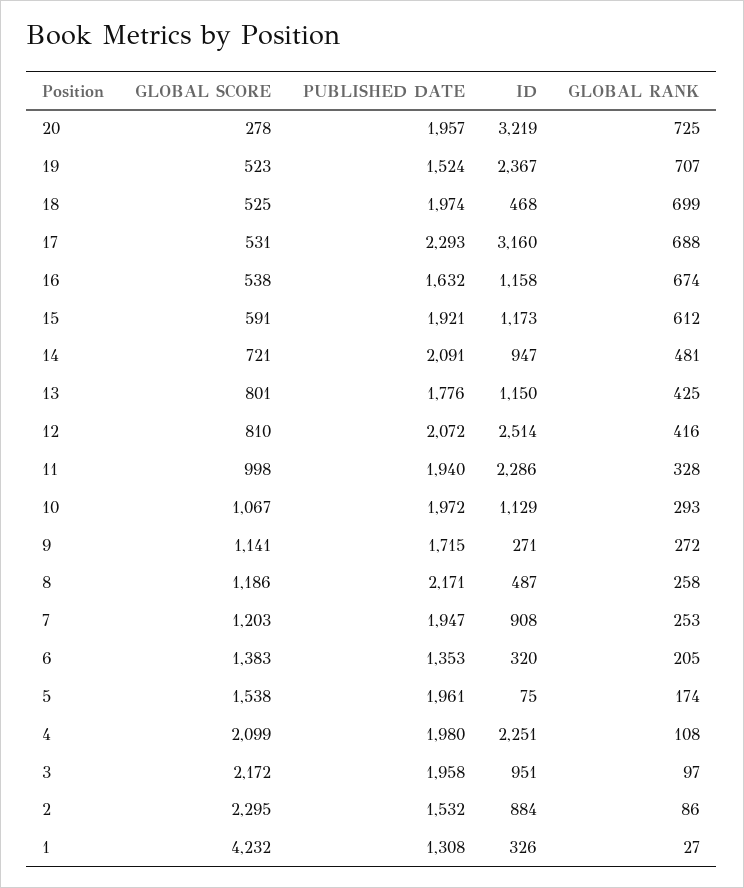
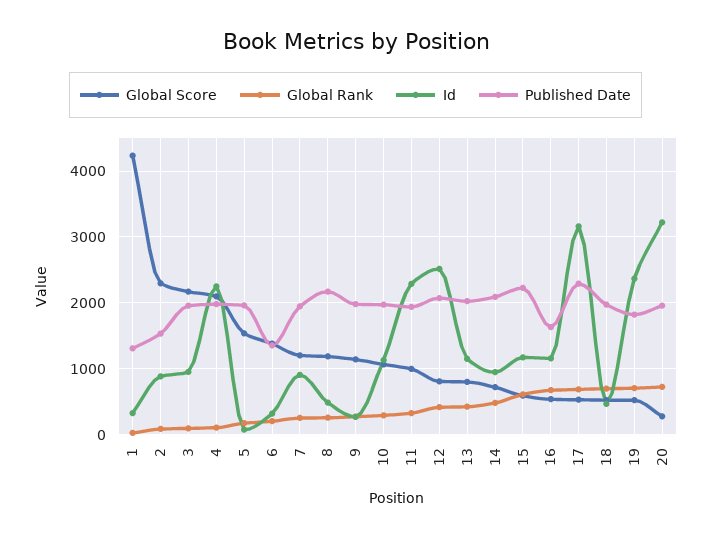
PUBLISHED DATE, 19: 1524 -> 1800
PUBLISHED DATE, 15: 1921 -> 2200
PUBLISHED DATE, 13: 1776 -> 2000
PUBLISHED DATE, 9: 1715 -> 2000

